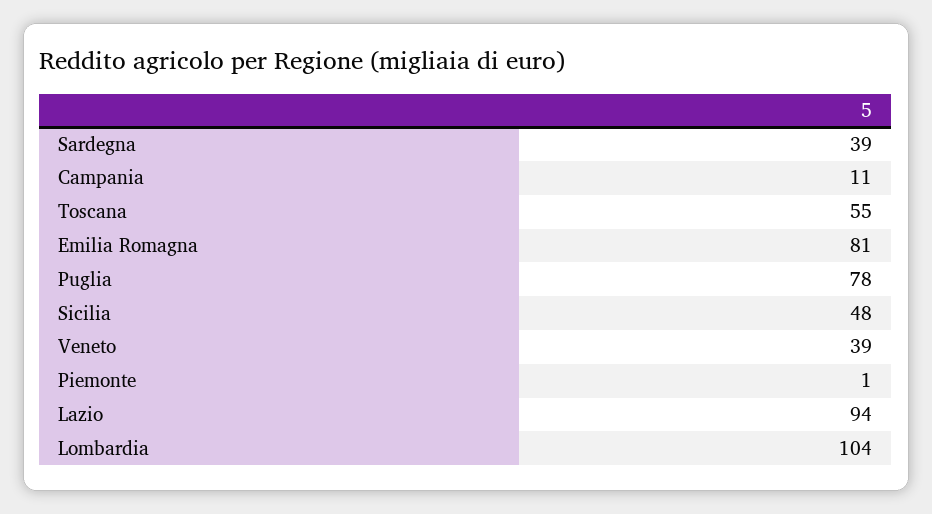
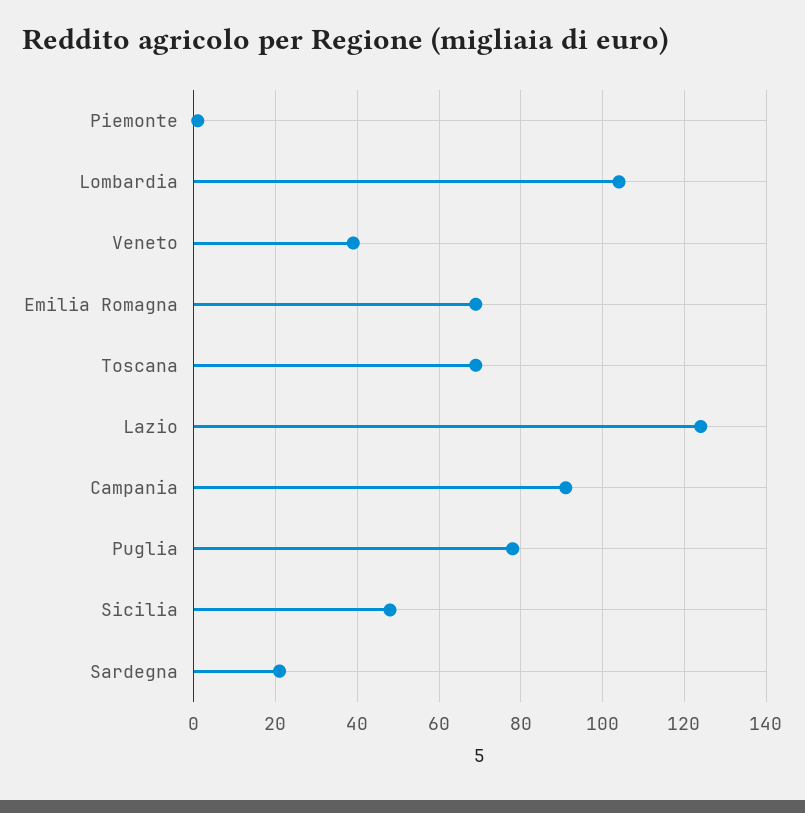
Sardegna: 39 -> 20
Campania: 11 -> 90
Toscana: 55 -> 70
Emilia Romagna: 81 -> 70
Lazio: 94 -> 125

